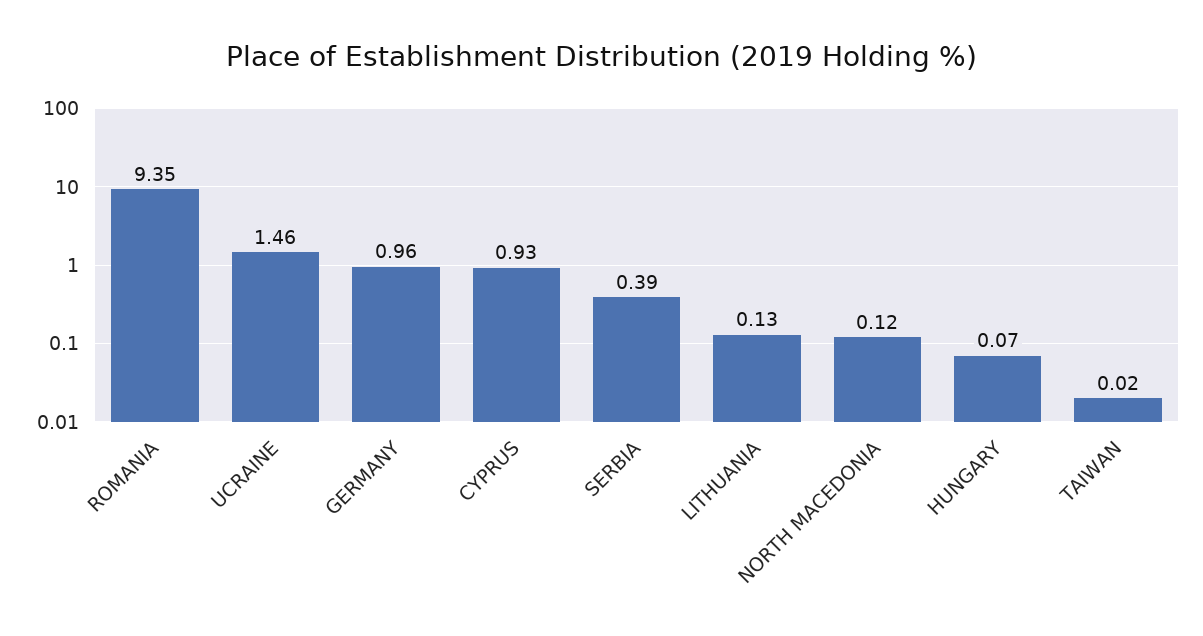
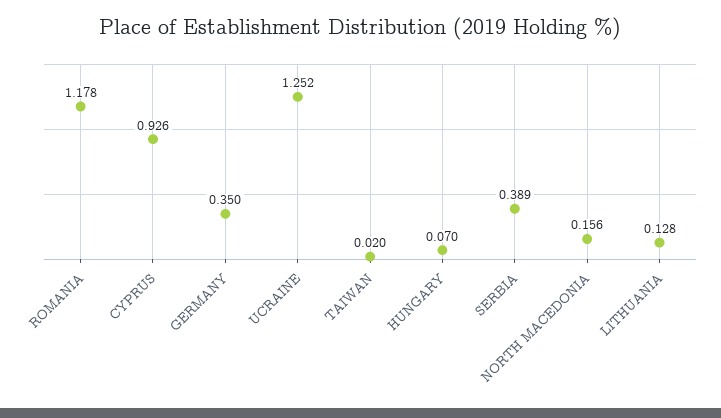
ROMANIA: 9.35 -> 1.178
UCRAINE: 1.46 -> 1.252
GERMANY: 0.96 -> 0.35
NORTH MACEDONIA: 0.12 -> 0.156

